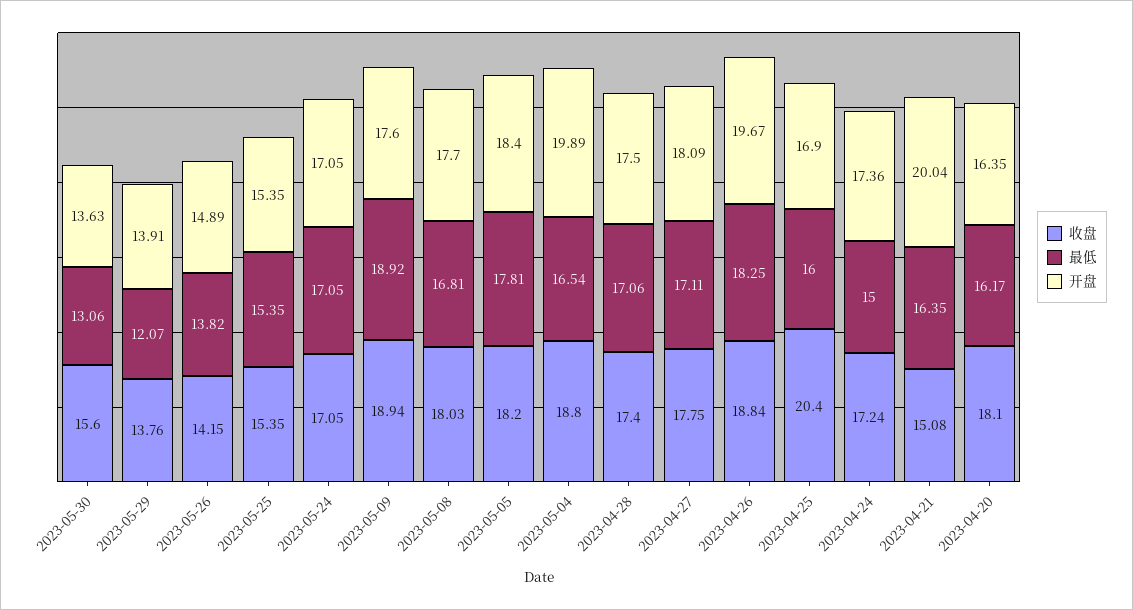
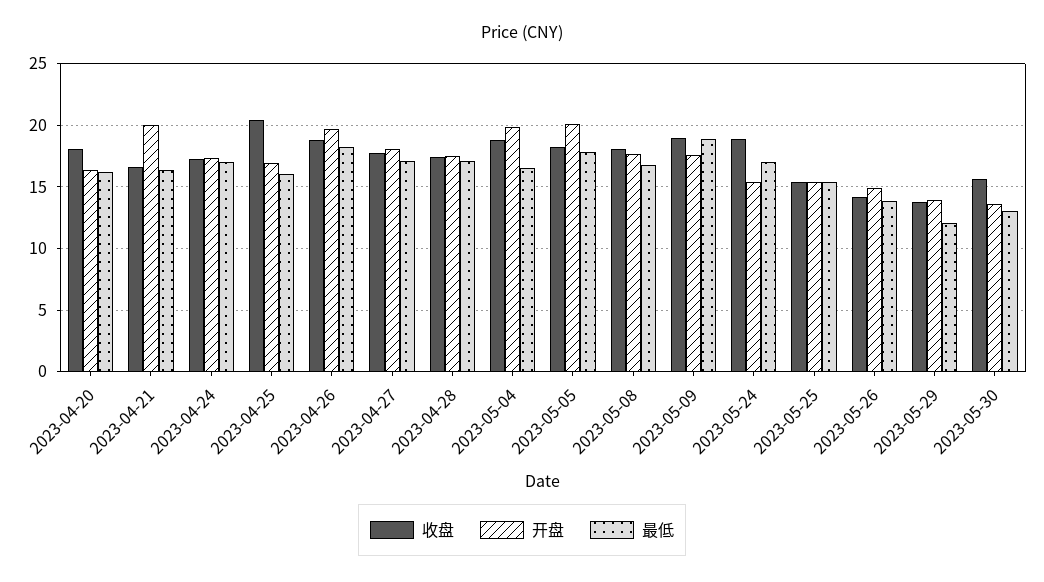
收盘, 2023-05-24: 17.05 -> 19
开盘, 2023-05-24: 17.05 -> 15.5
开盘, 2023-05-05: 18.4 -> 20
最低, 2023-04-24: 15 -> 17
收盘, 2023-04-21: 15.08 -> 16.5

